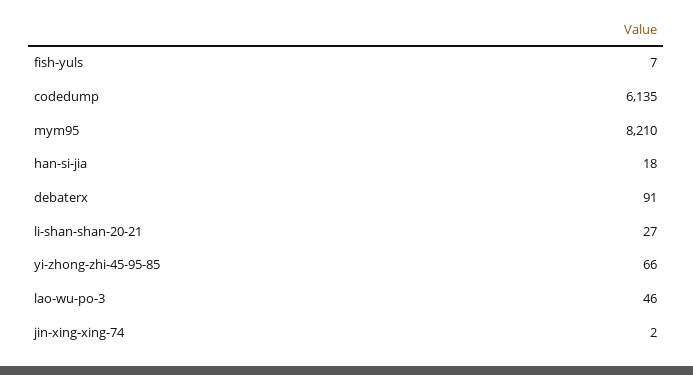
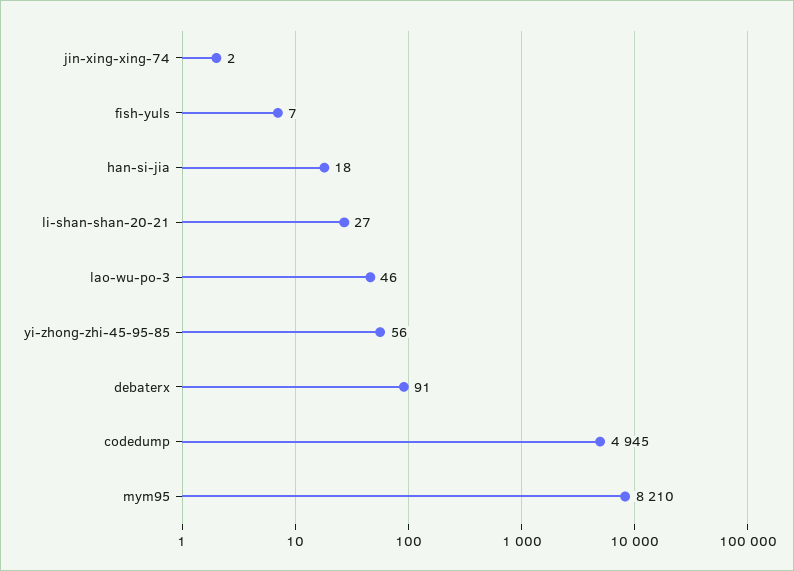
codedump: 6135 -> 4945
yi-zhong-zhi-45-95-85: 66 -> 56

